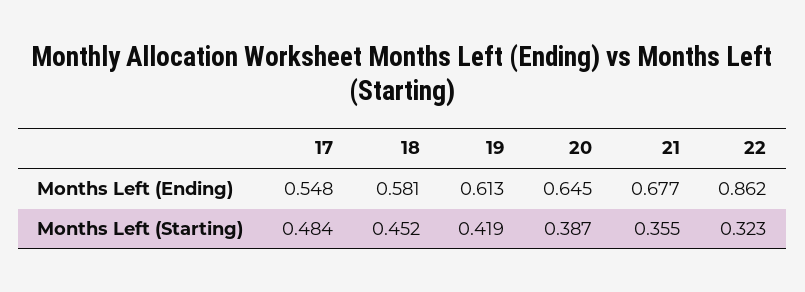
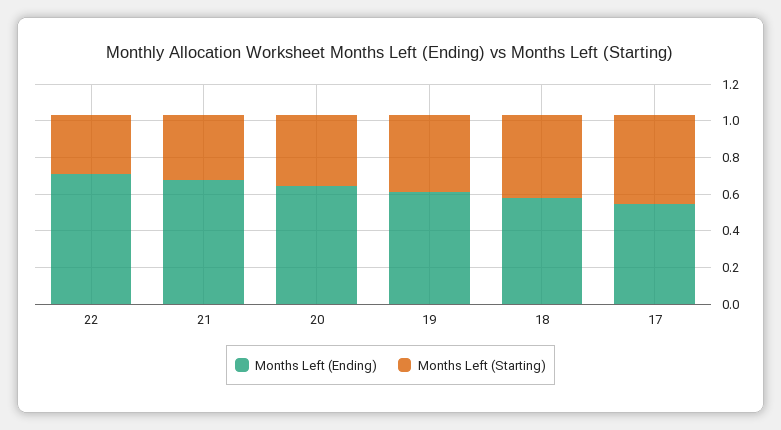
Months Left (Ending), 22: 0.862 -> 0.7

